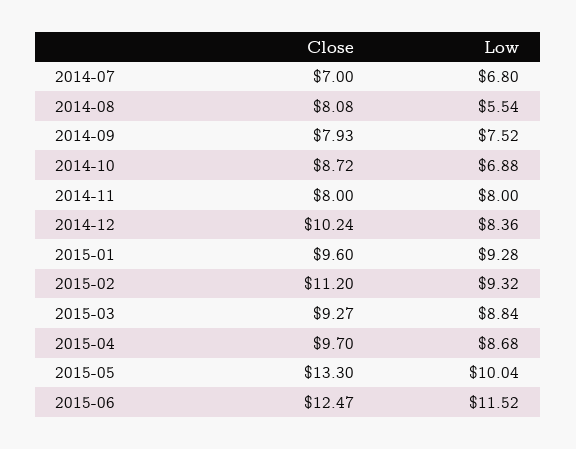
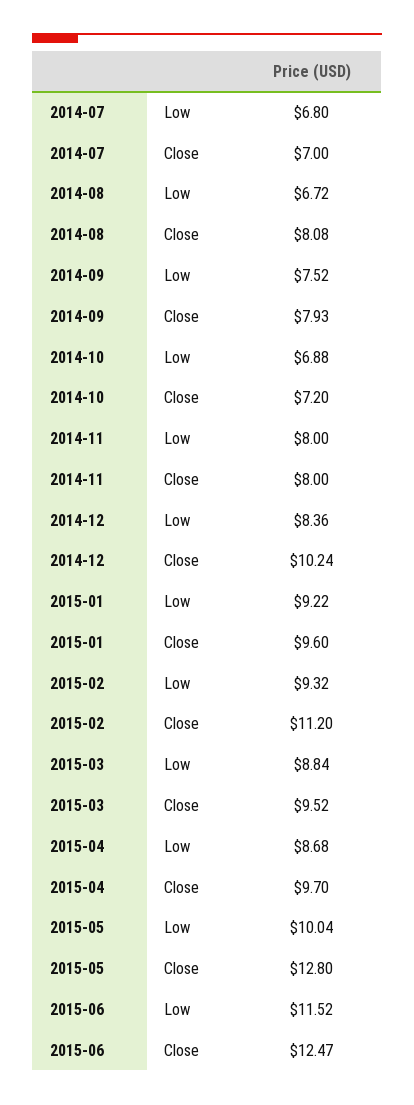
Low, 2014-08: 5.54 -> 6.72
Close, 2014-10: 8.72 -> 7.2
Low, 2015-01: 9.28 -> 9.22
Close, 2015-03: 9.27 -> 9.52
Close, 2015-05: 13.3 -> 12.8

